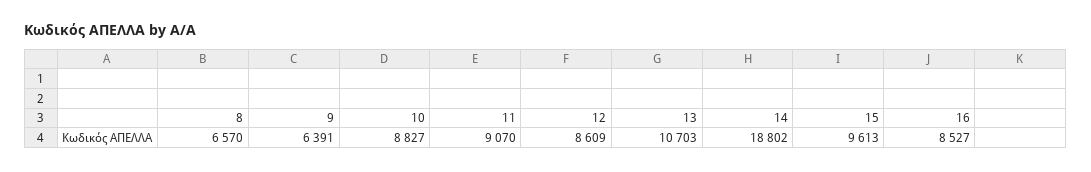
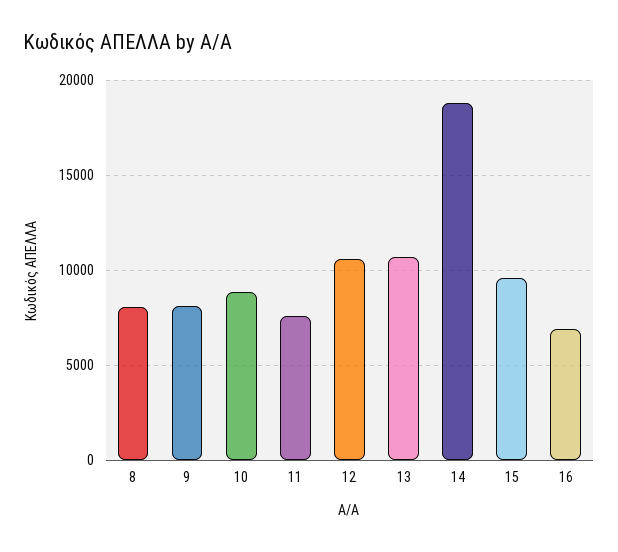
8: 6570 -> 8000
9: 6391 -> 8000
11: 9070 -> 7500
12: 8609 -> 10500
16: 8527 -> 7000

